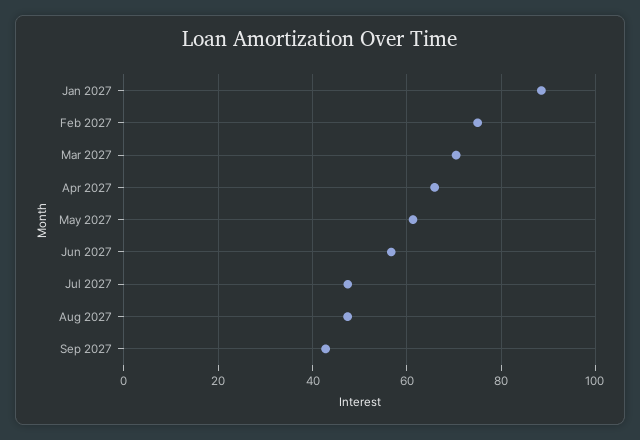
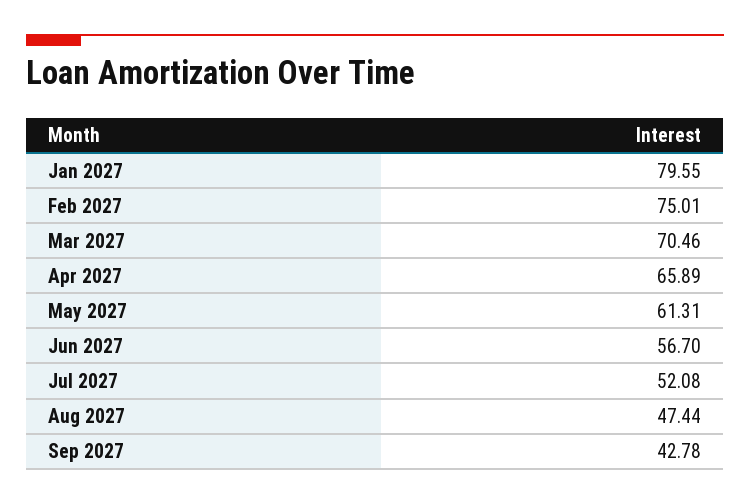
Jan 2027: 88 -> 79.55
Jul 2027: 48 -> 52.08

